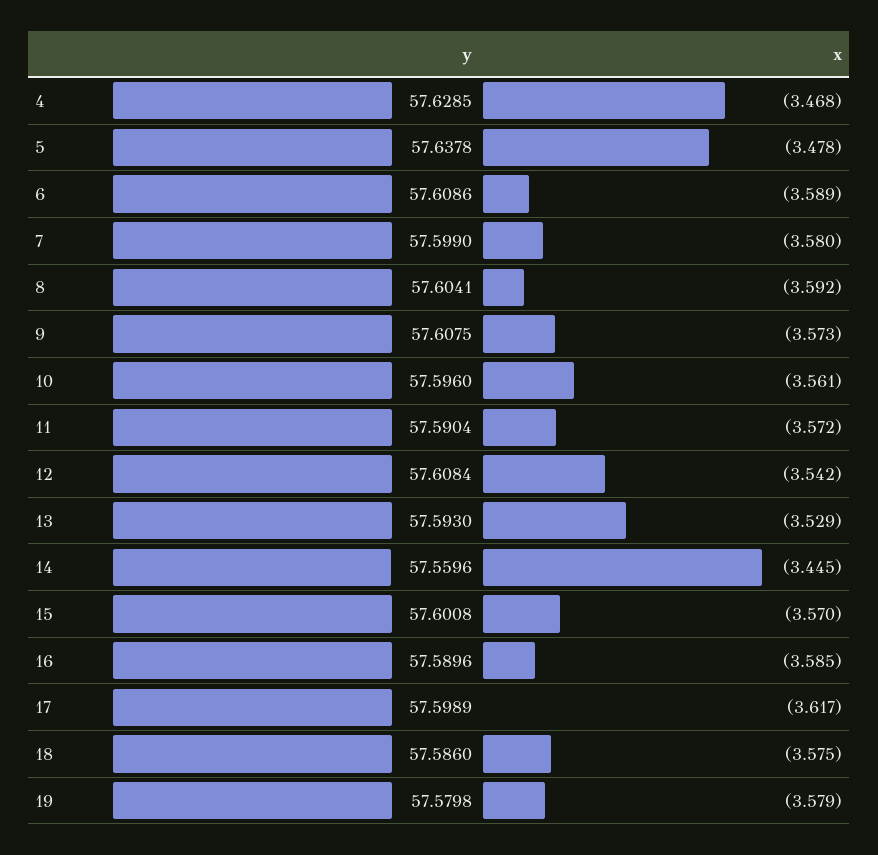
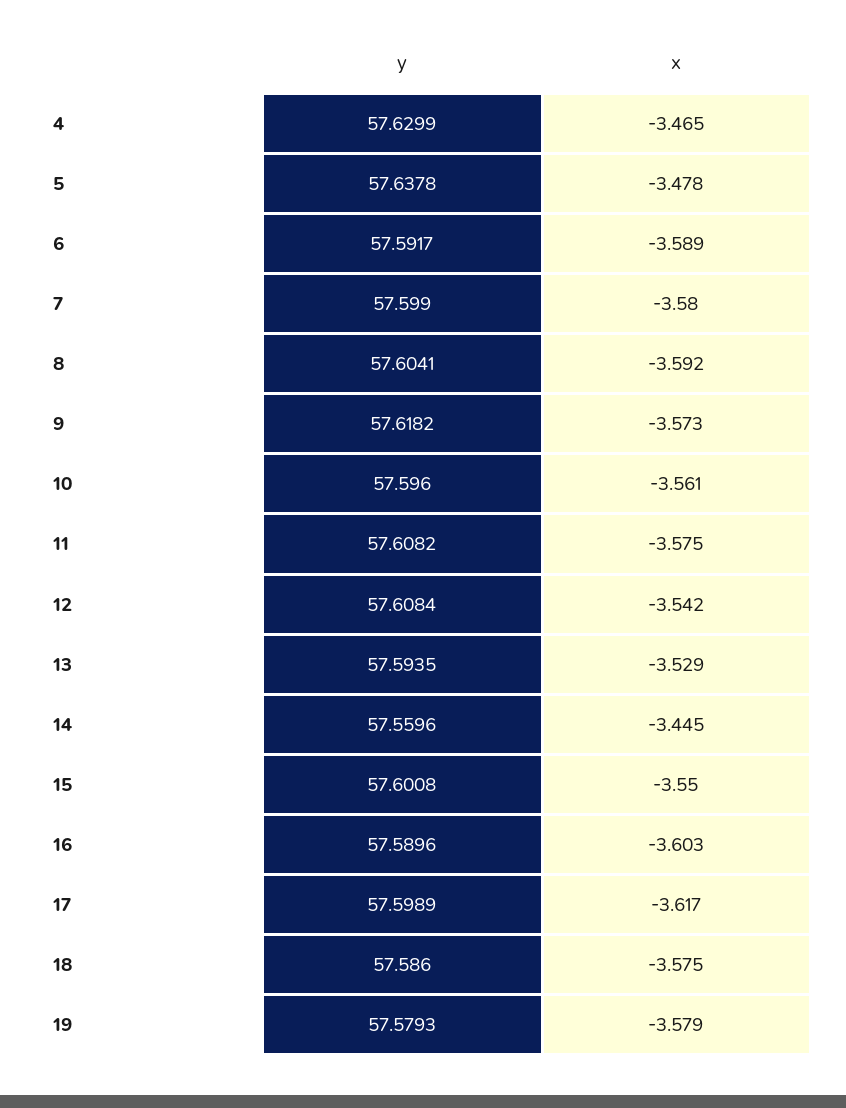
y, 4: 57.6285 -> 57.6299
x, 4: -3.468 -> -3.465
y, 6: 57.6086 -> 57.5917
y, 9: 57.6075 -> 57.6182
y, 11: 57.5904 -> 57.6082
x, 11: -3.572 -> -3.575
y, 13: 57.593 -> 57.5935
x, 15: -3.57 -> -3.55
x, 16: -3.585 -> -3.603
y, 19: 57.5798 -> 57.5793

